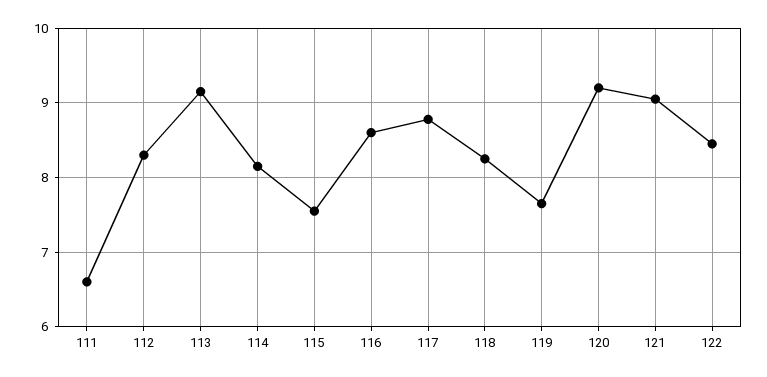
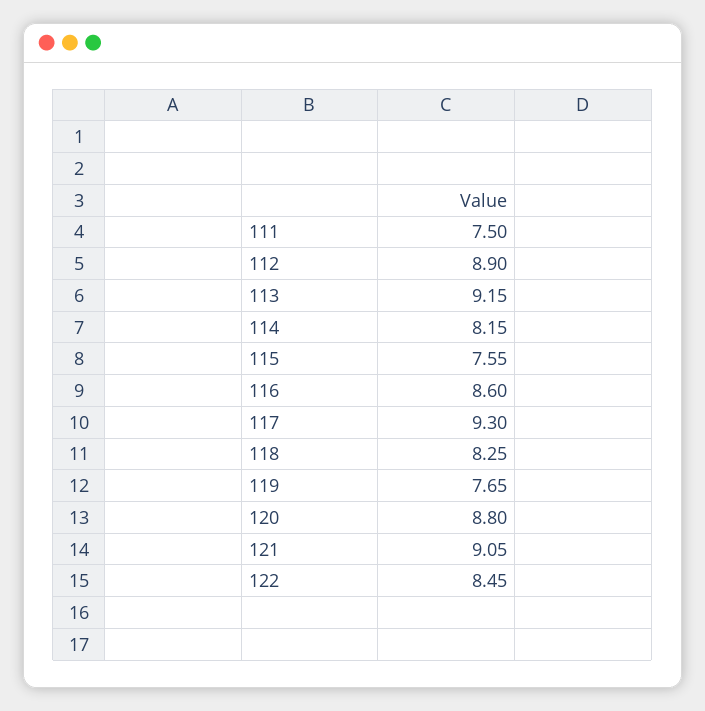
111: 6.6 -> 7.5
112: 8.3 -> 8.9
117: 8.8 -> 9.3
120: 9.2 -> 8.8

